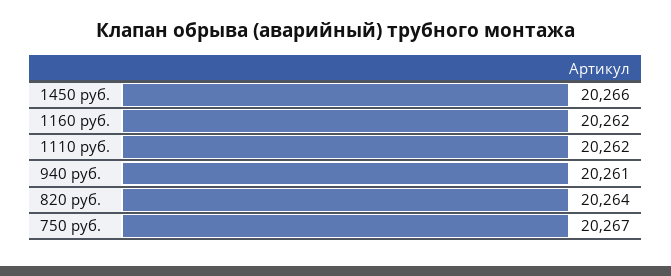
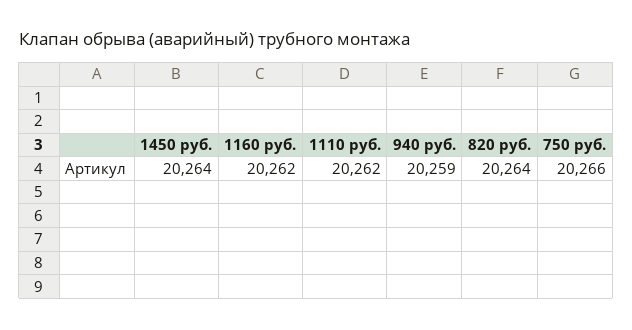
1450 руб.: 20266 -> 20264
940 руб.: 20261 -> 20259
750 руб.: 20267 -> 20266

